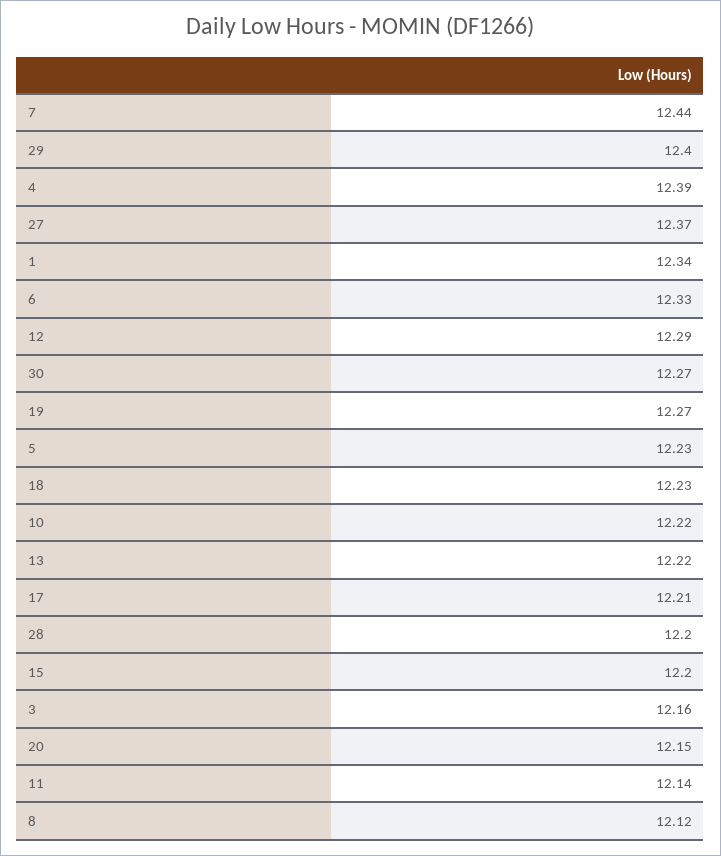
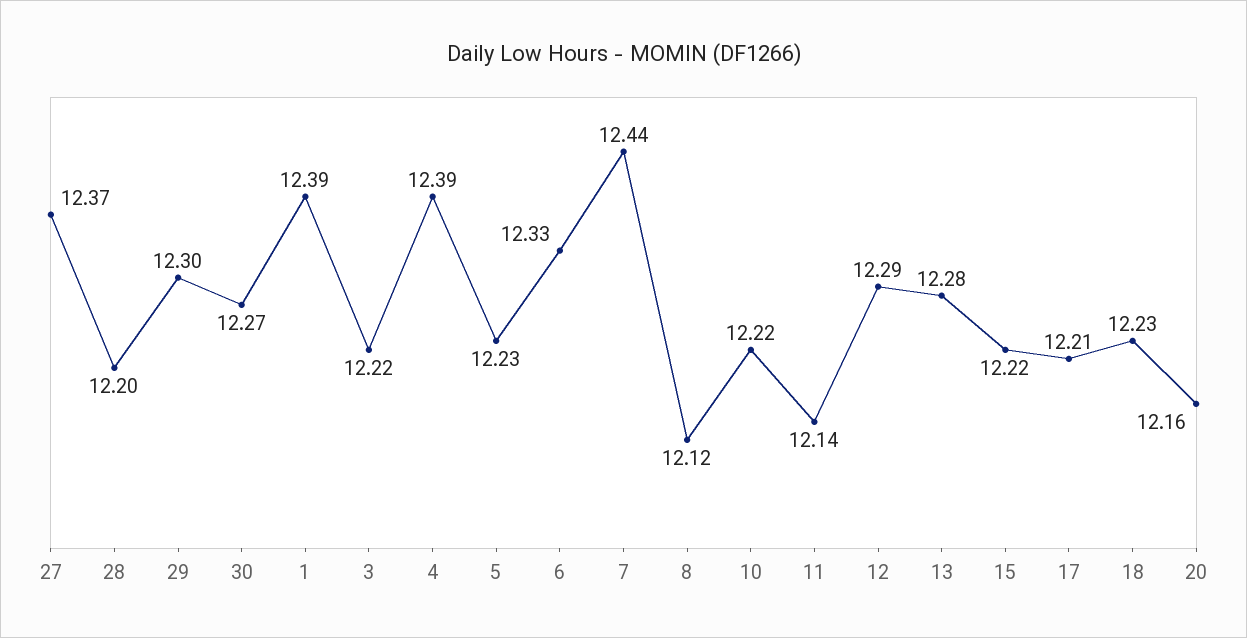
29: 12.4 -> 12.3
1: 12.34 -> 12.39
19: 12.27 -> none
13: 12.22 -> 12.28
15: 12.2 -> 12.22
3: 12.16 -> 12.22
20: 12.15 -> 12.16

